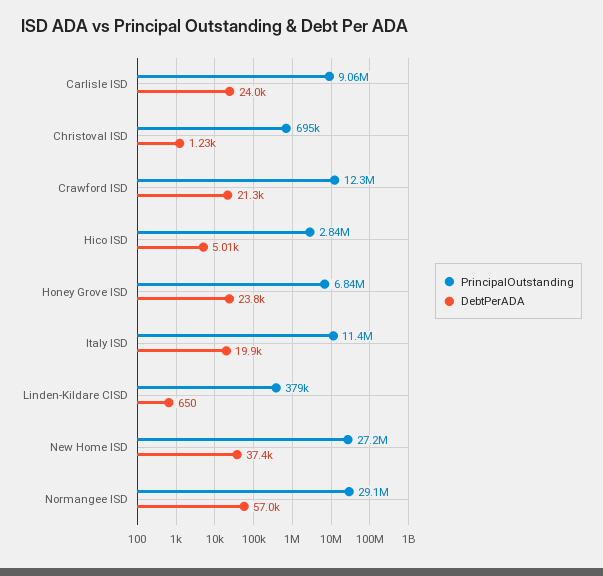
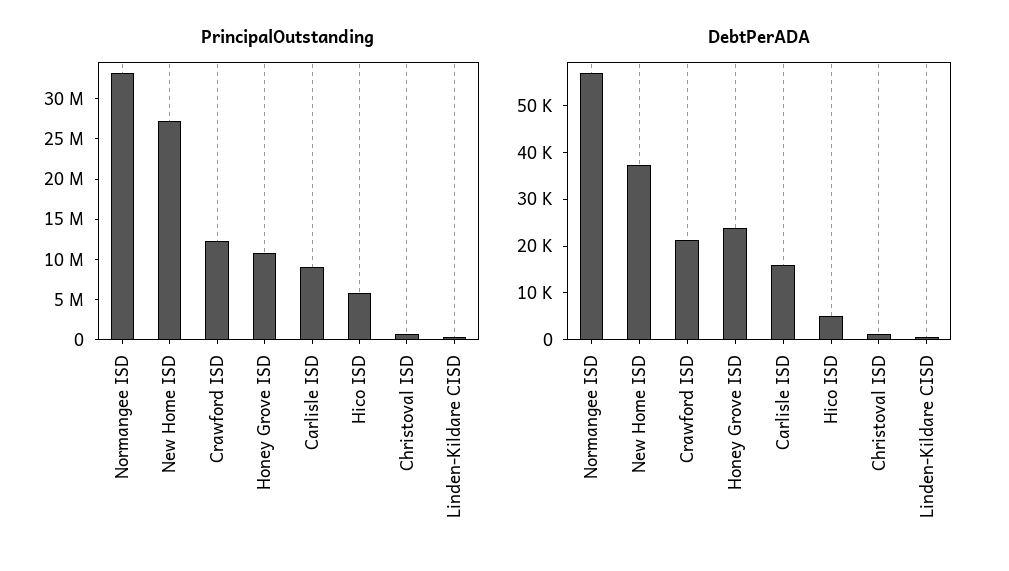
DebtPerADA, Carlisle ISD: 24000 -> 16000
PrincipalOutstanding, Hico ISD: 2840000 -> 6000000
PrincipalOutstanding, Honey Grove ISD: 6840000 -> 11000000
PrincipalOutstanding, Italy ISD: 11400000 -> none
DebtPerADA, Italy ISD: 19900 -> none
PrincipalOutstanding, Normangee ISD: 29100000 -> 33000000

